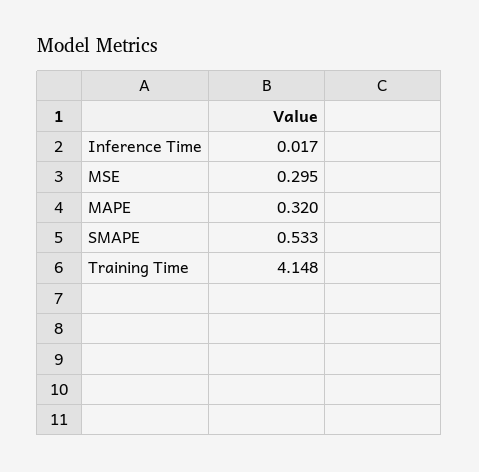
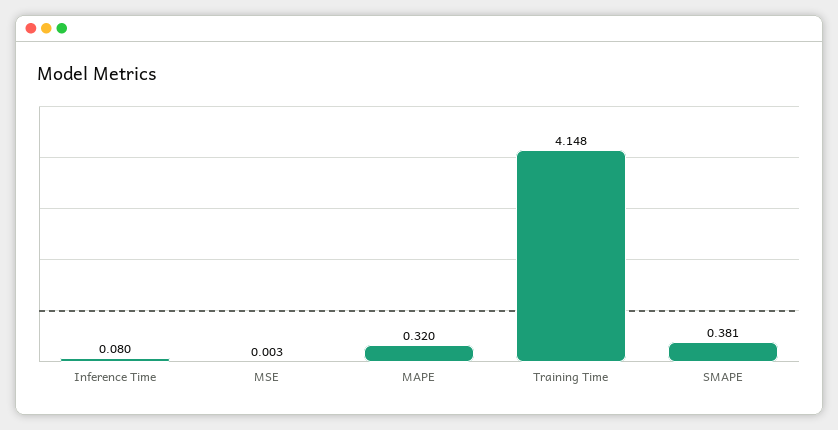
Inference Time: 0.017 -> 0.08
MSE: 0.295 -> 0.003
SMAPE: 0.533 -> 0.381

